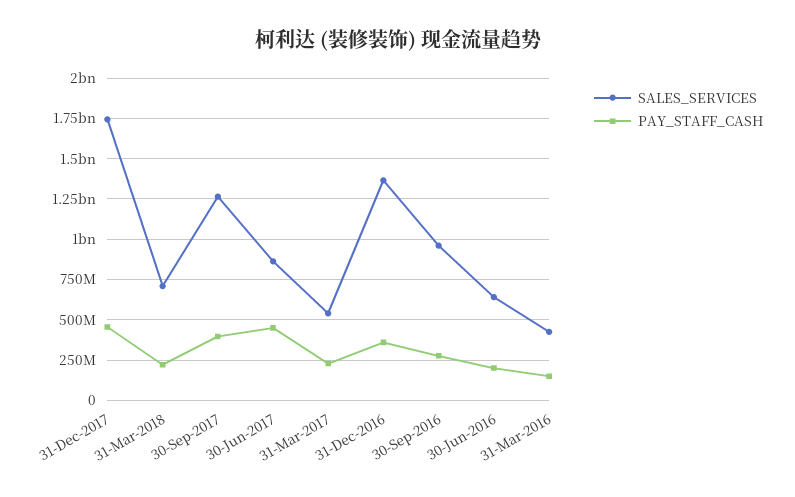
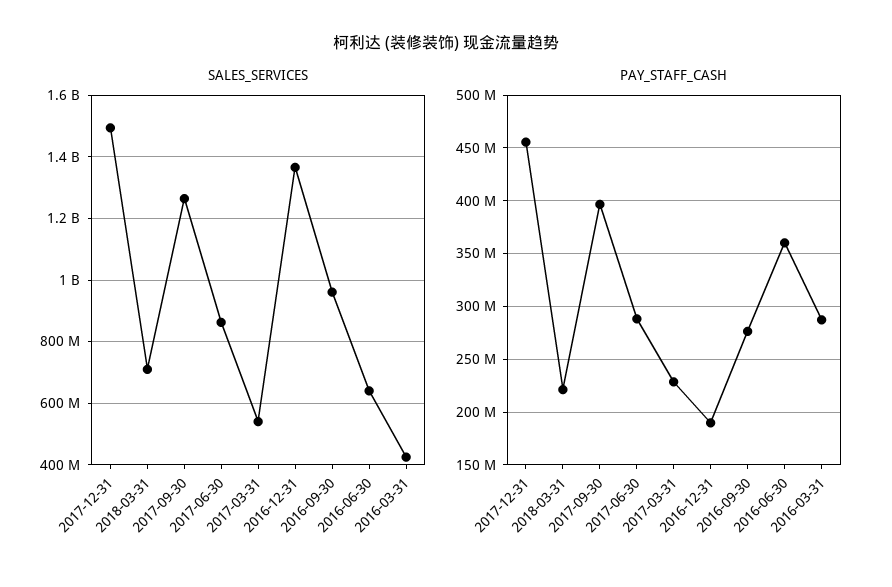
SALES_SERVICES, 31-Dec-2017: 1750000000 -> 1500000000
PAY_STAFF_CASH, 30-Jun-2017: 450000000 -> 290000000
PAY_STAFF_CASH, 31-Dec-2016: 350000000 -> 190000000
PAY_STAFF_CASH, 30-Jun-2016: 200000000 -> 360000000
PAY_STAFF_CASH, 31-Mar-2016: 150000000 -> 290000000

